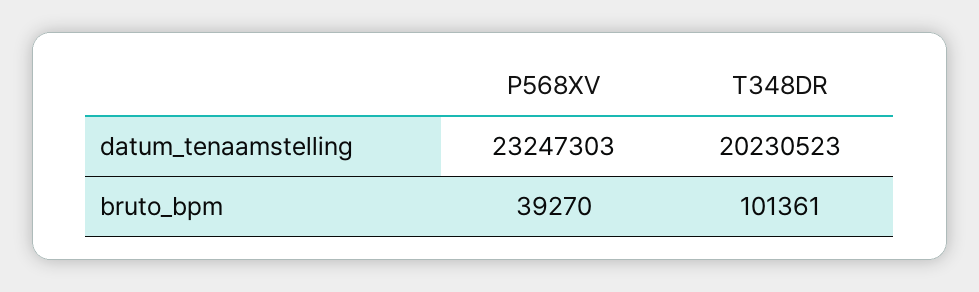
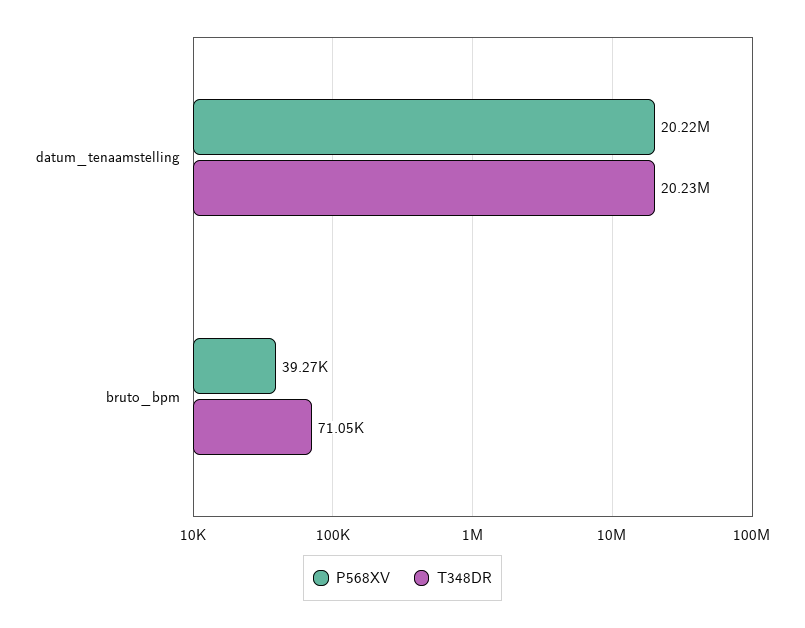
P568XV, datum_tenaamstelling: 23247303 -> 20220000
T348DR, bruto_bpm: 101361 -> 71050

